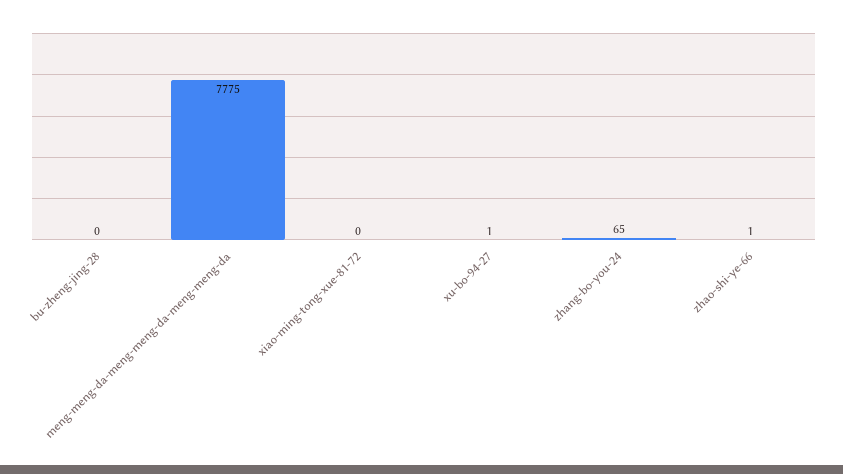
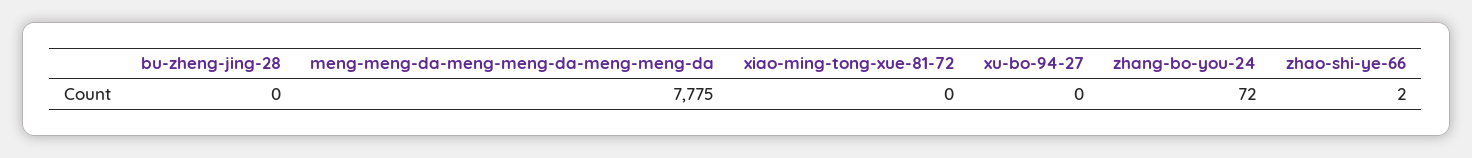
xu-bo-94-27: 1 -> 0
zhang-bo-you-24: 65 -> 72
zhao-shi-ye-66: 1 -> 2

